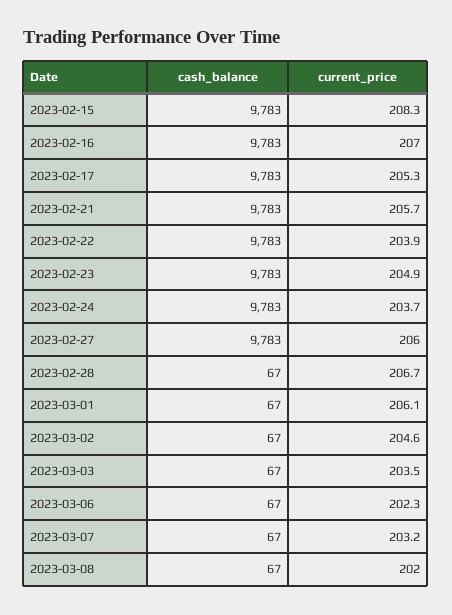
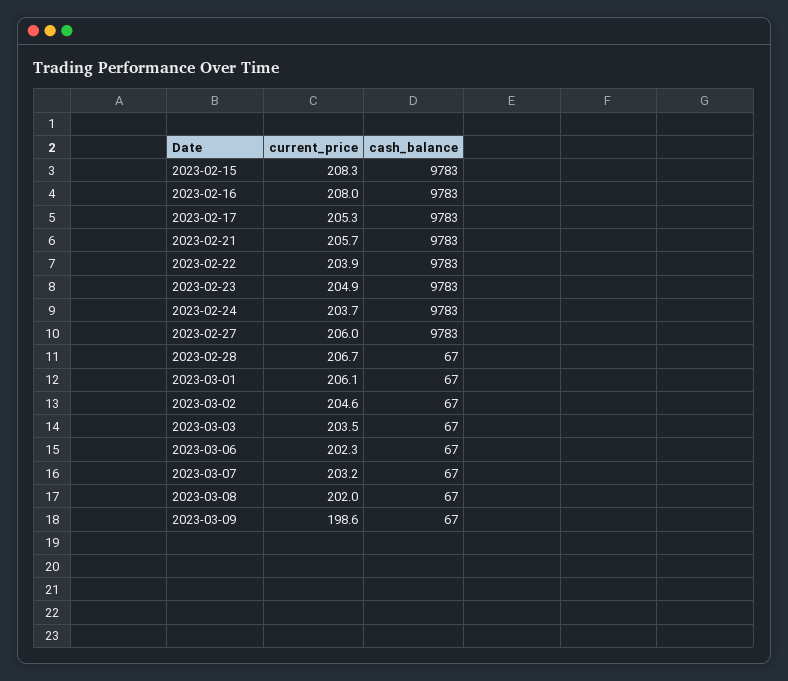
current_price, 2023-02-16: 207 -> 208
current_price, 2023-03-09: none -> 198.6
cash_balance, 2023-03-09: none -> 67

